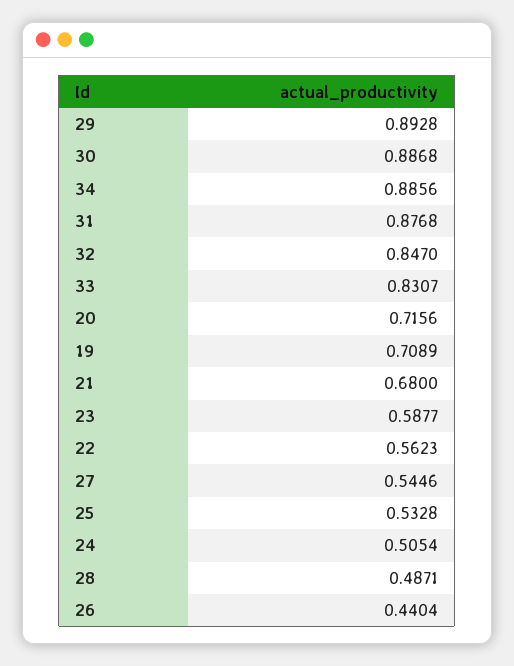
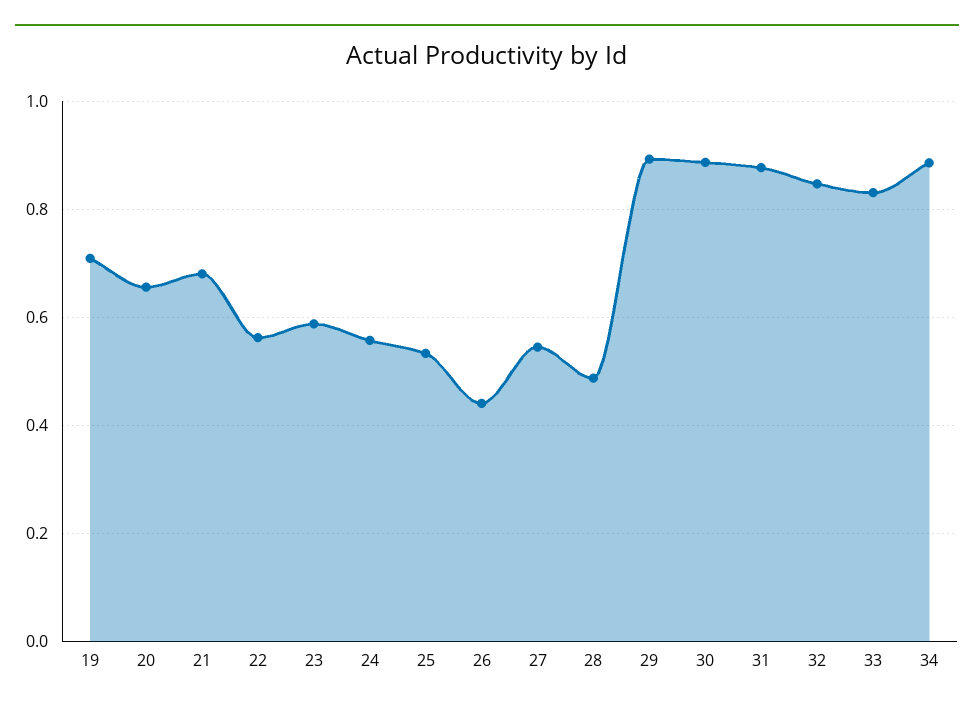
20: 0.7156 -> 0.66
24: 0.5054 -> 0.56

